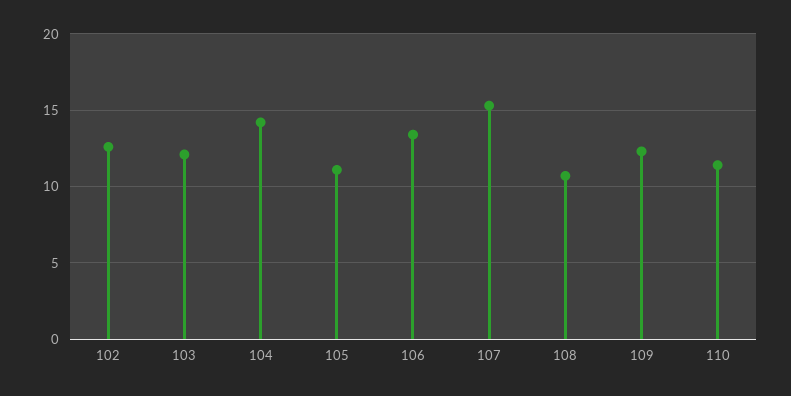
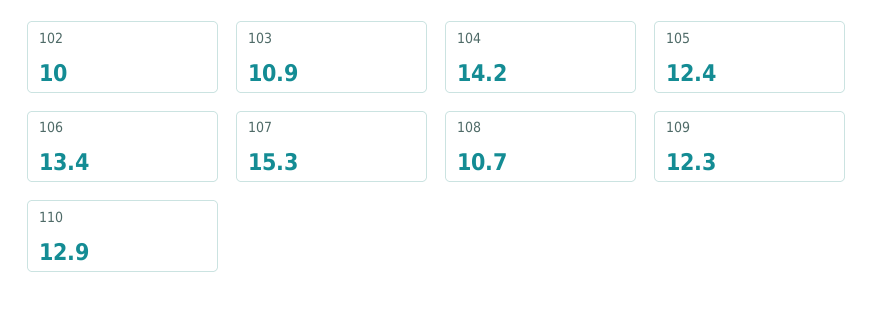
102: 12.5 -> 10
103: 12 -> 10.9
105: 11 -> 12.4
110: 11.5 -> 12.9

